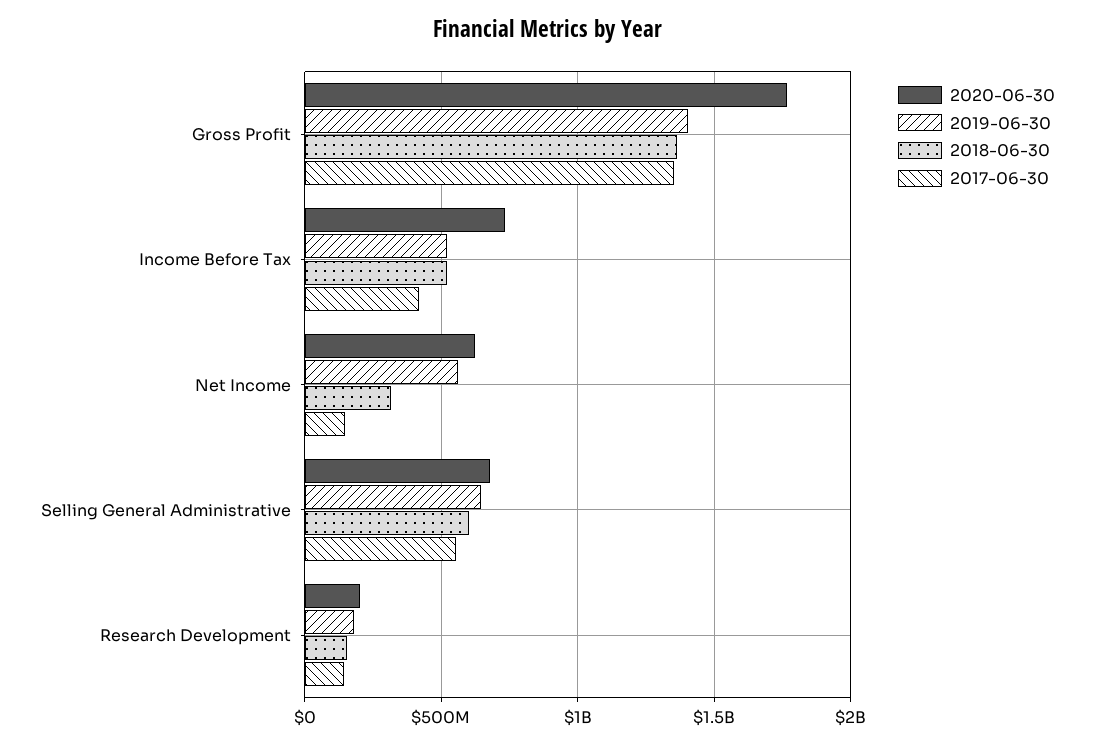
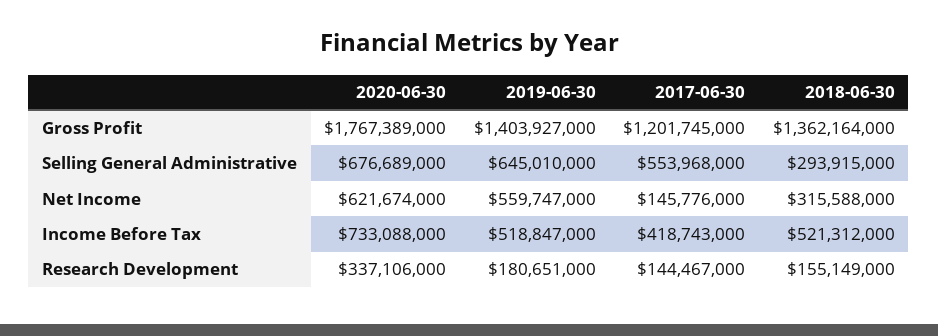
2017-06-30, Gross Profit: 1350000000 -> 1201745000
2018-06-30, Selling General Administrative: 600000000 -> 293915000
2020-06-30, Research Development: 200000000 -> 337106000

